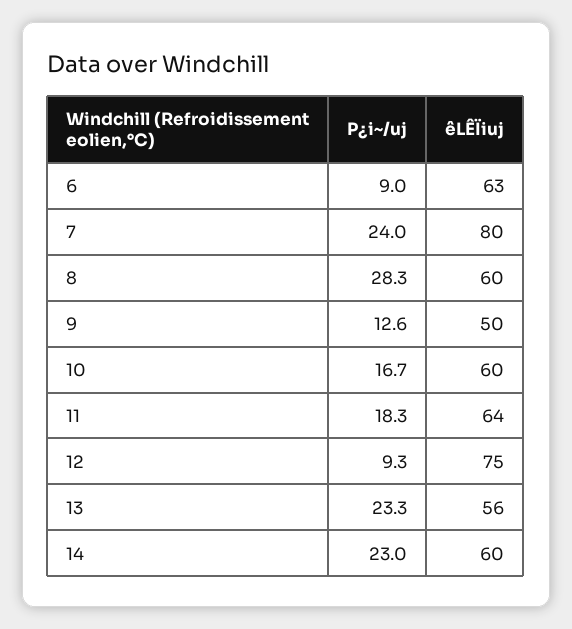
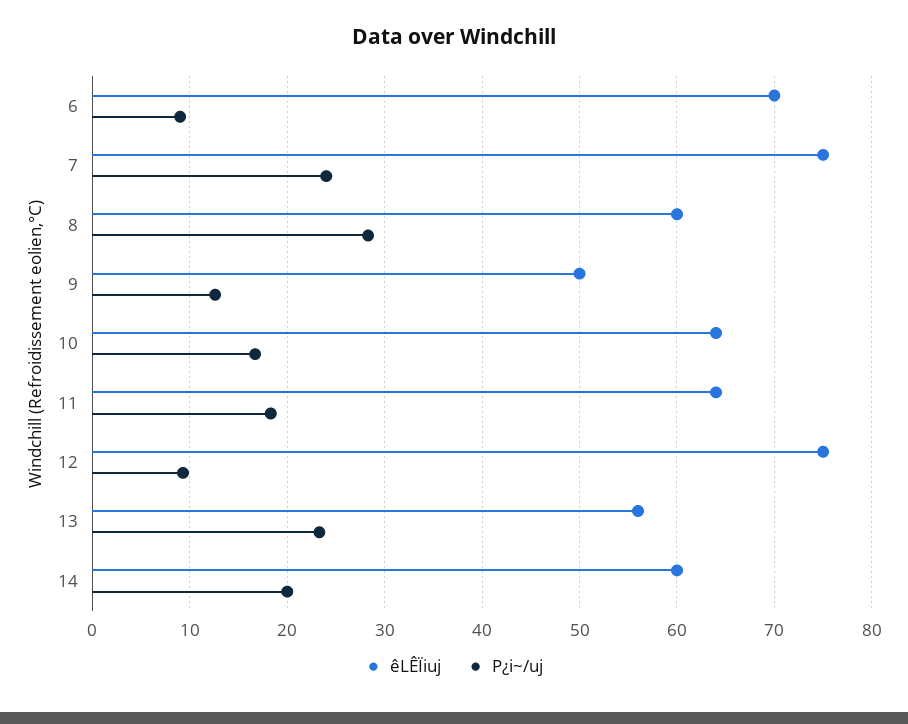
êLÊÏiuj, 6: 63 -> 70
êLÊÏiuj, 7: 80 -> 75
êLÊÏiuj, 10: 60 -> 64
P¿i~/uj, 14: 23 -> 20

